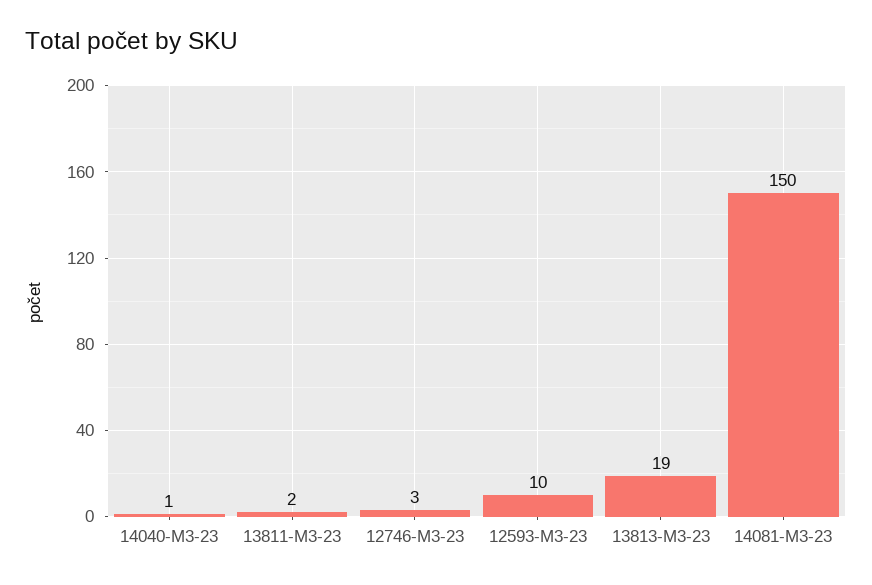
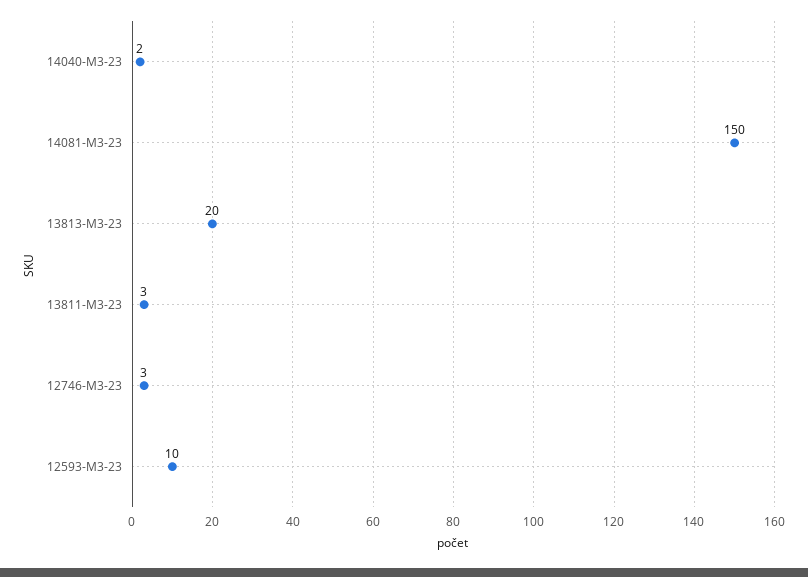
14040-M3-23: 1 -> 2
13811-M3-23: 2 -> 3
13813-M3-23: 19 -> 20

